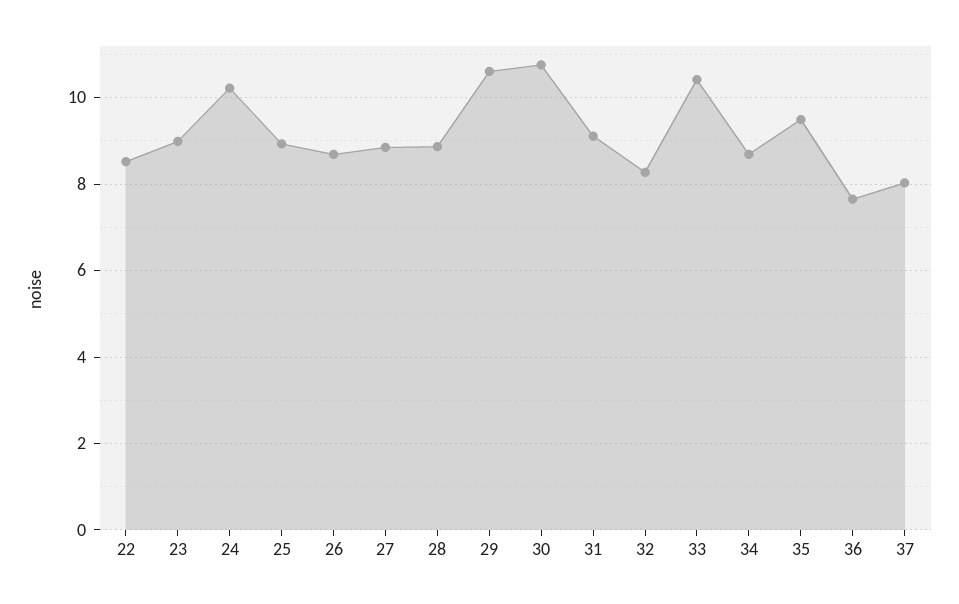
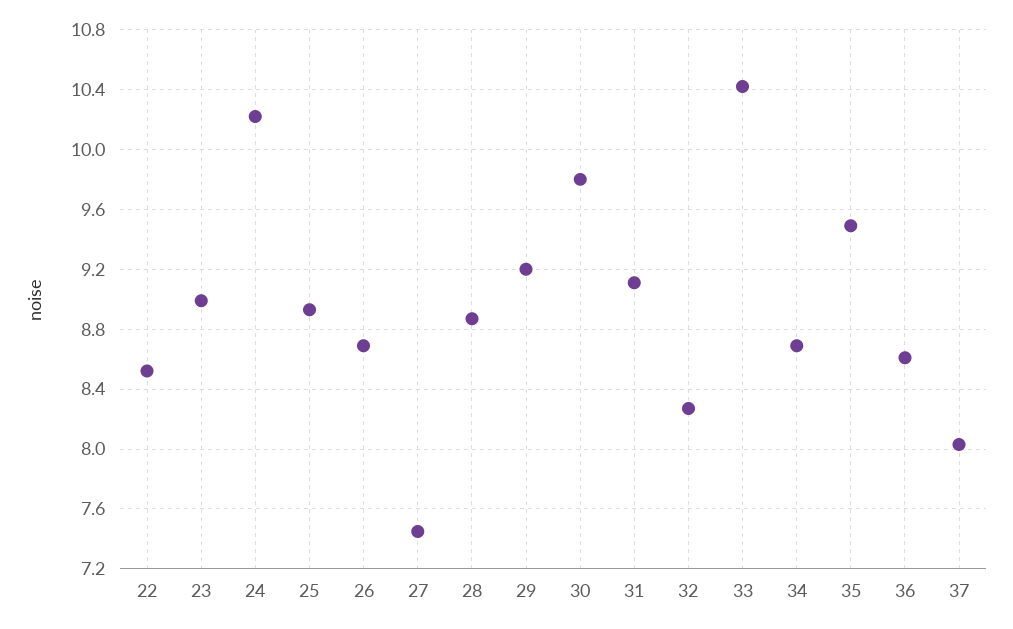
27: 8.8 -> 7.45
29: 10.6 -> 9.2
30: 10.8 -> 9.8
36: 7.6 -> 8.6

